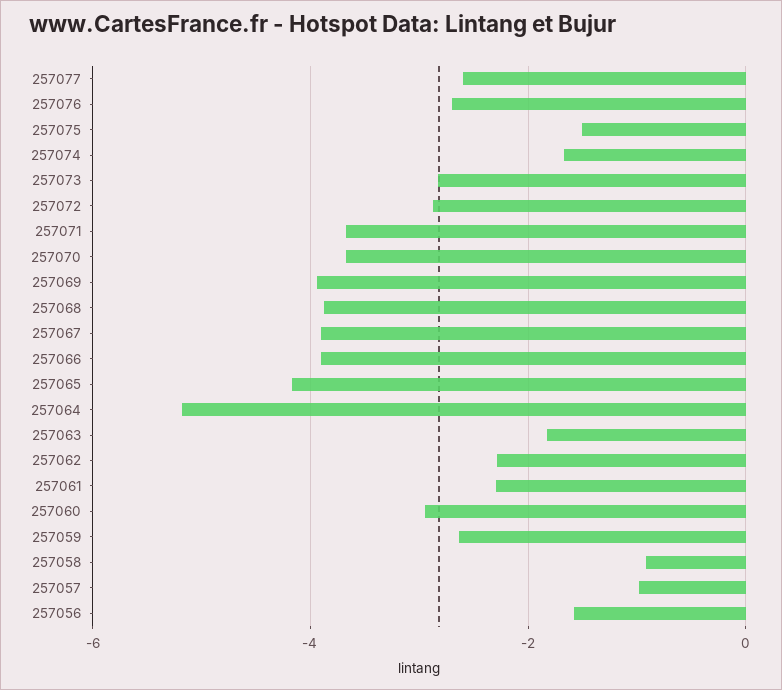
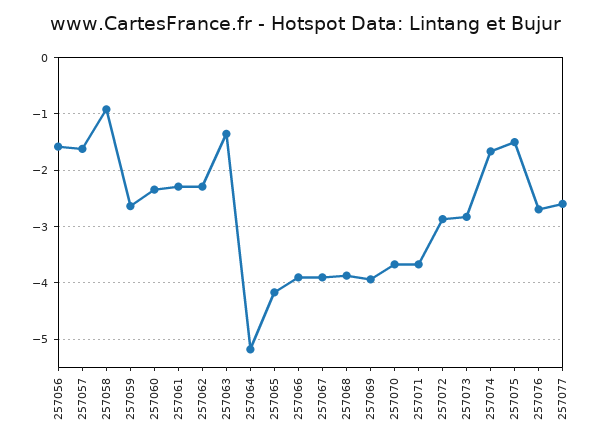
257063: -1.8 -> -1.4
257060: -3 -> -2.4
257057: -1 -> -1.6

